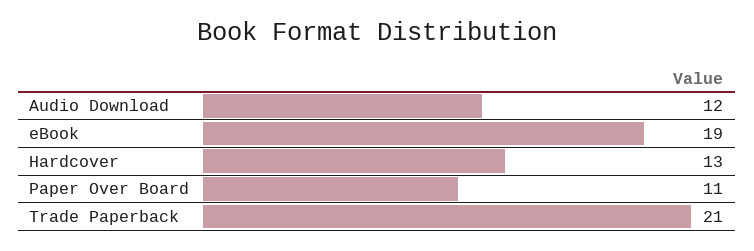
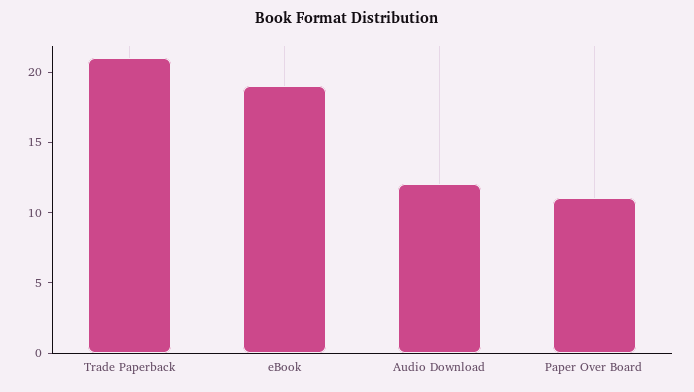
Hardcover: 13 -> none

